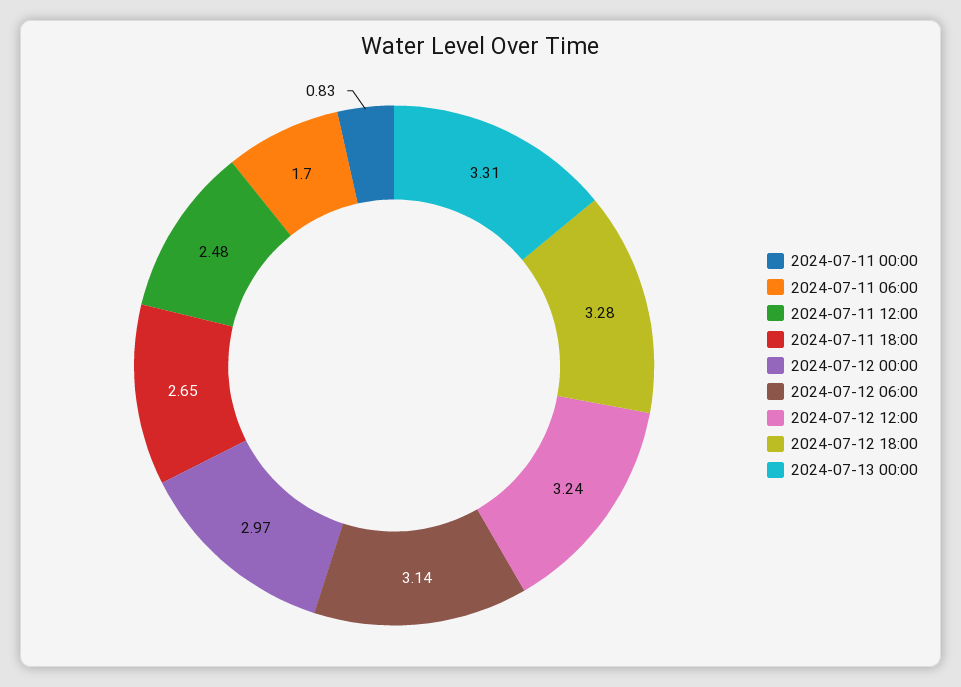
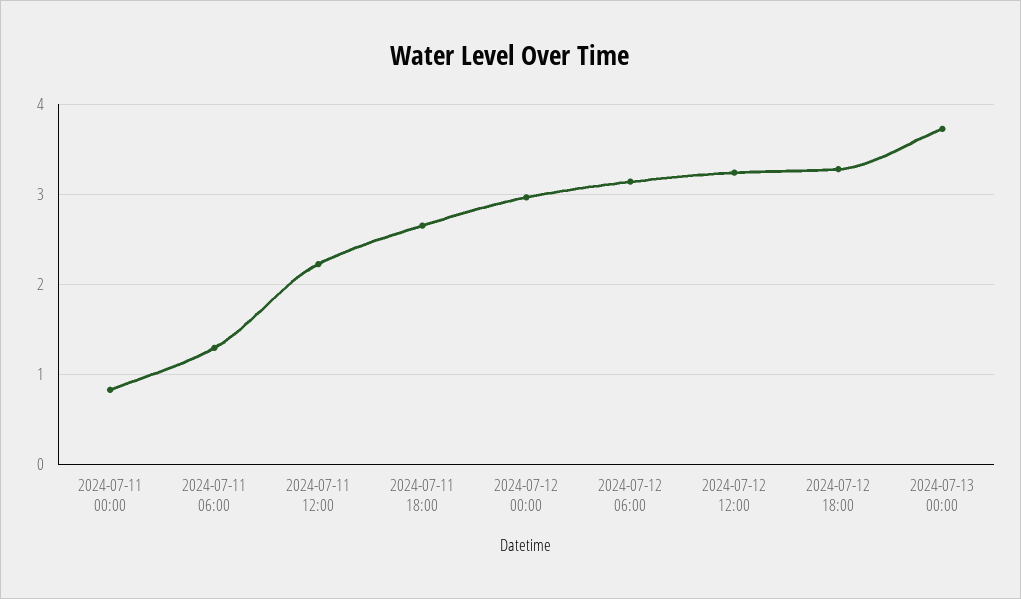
2024-07-11 06:00: 1.7 -> 1.3
2024-07-11 12:00: 2.48 -> 2.2
2024-07-13 00:00: 3.31 -> 3.7

